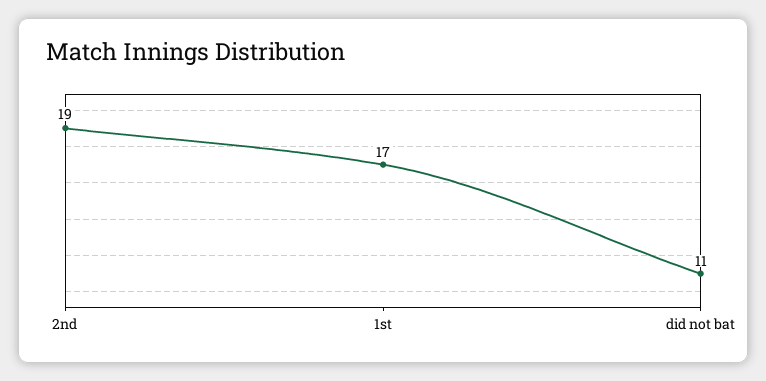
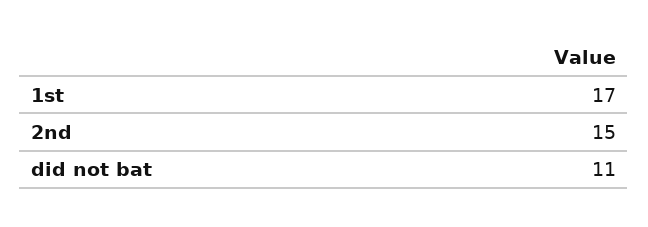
2nd: 19 -> 15

